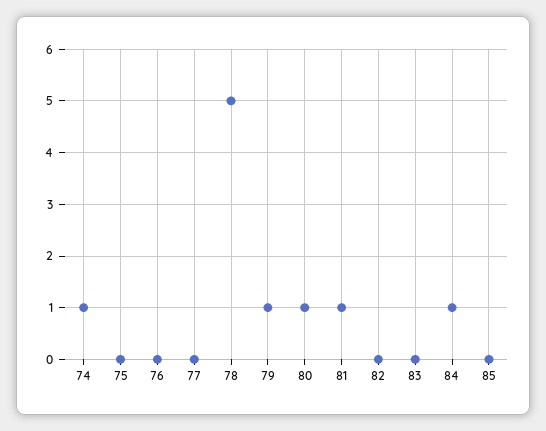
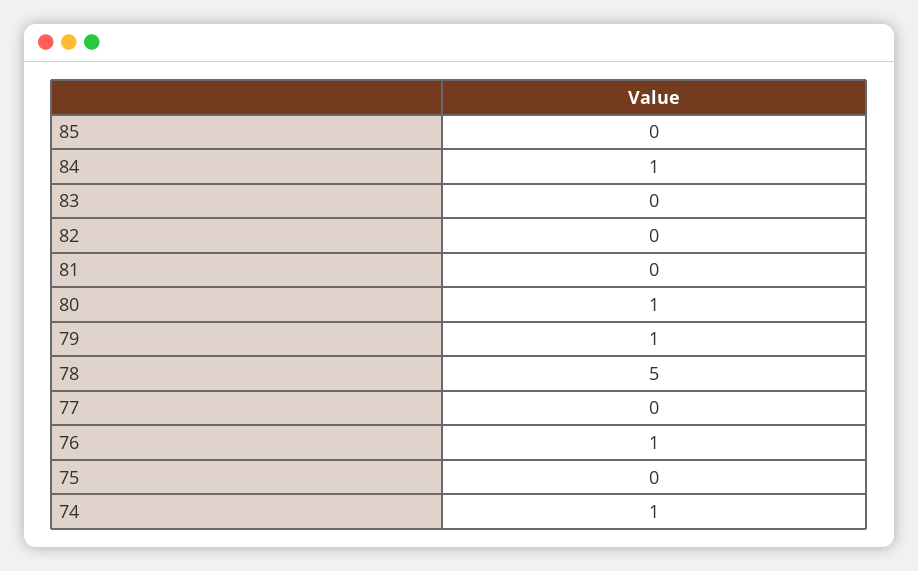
76: 0 -> 1
81: 1 -> 0

